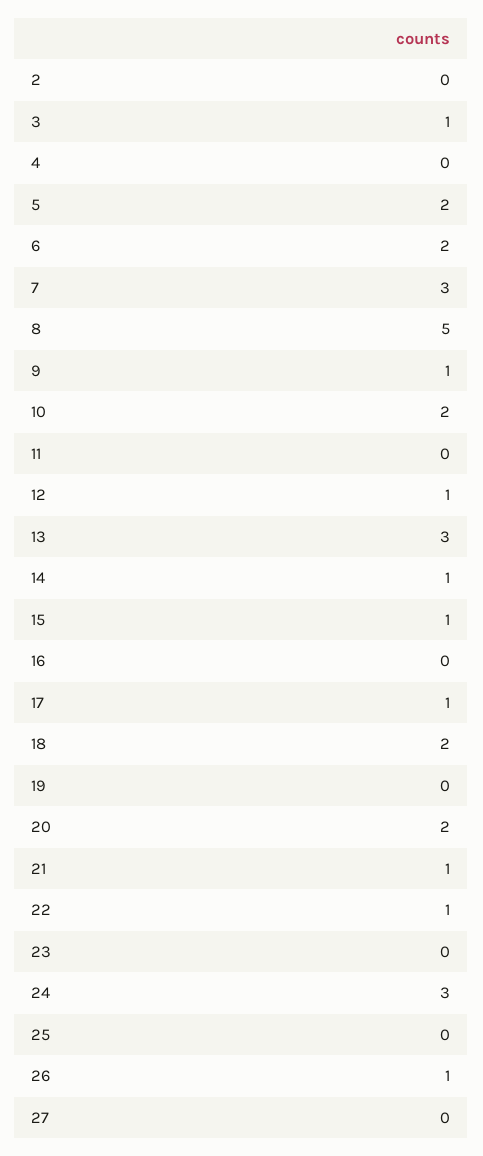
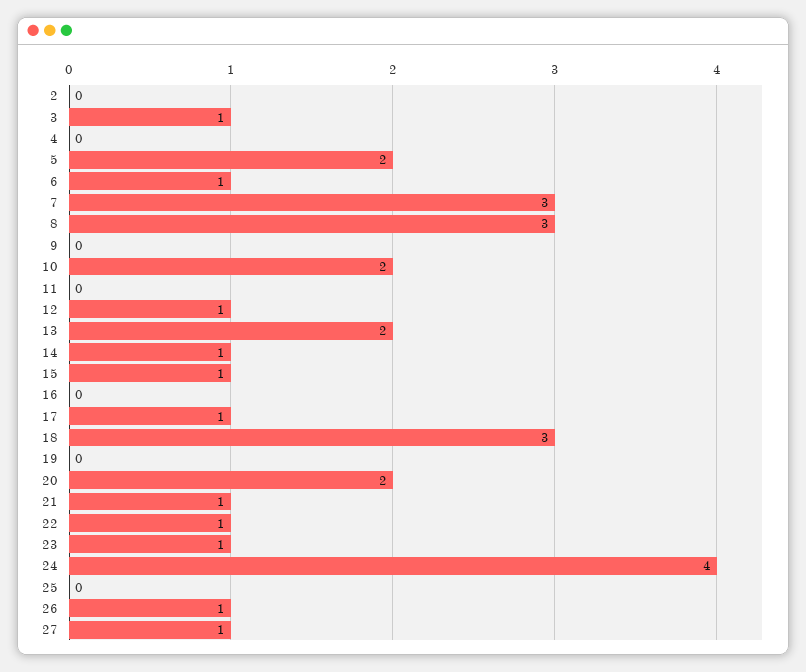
6: 2 -> 1
8: 5 -> 3
9: 1 -> 0
13: 3 -> 2
18: 2 -> 3
23: 0 -> 1
24: 3 -> 4
27: 0 -> 1

